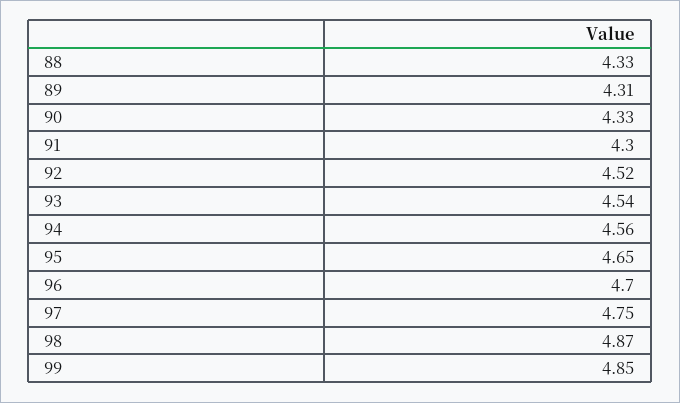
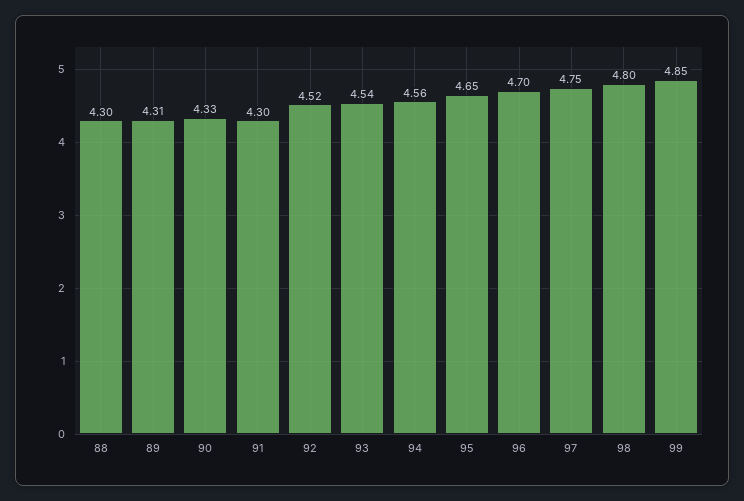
88: 4.33 -> 4.3
98: 4.87 -> 4.8

